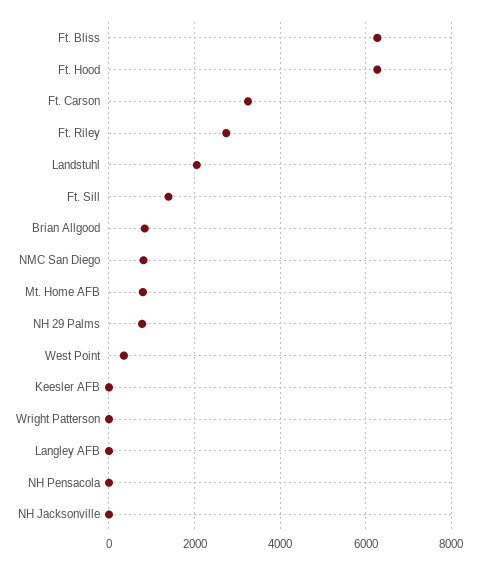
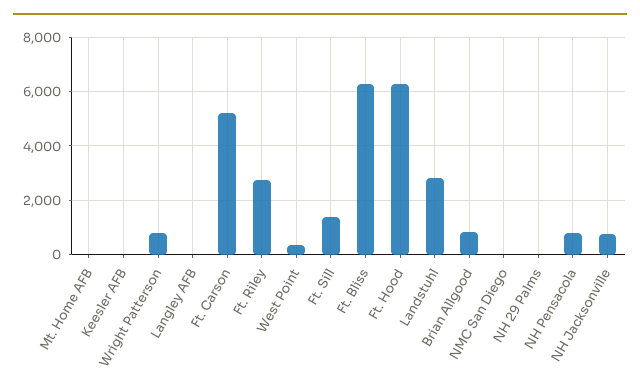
Ft. Carson: 3200 -> 5250
Landstuhl: 2000 -> 2750
NMC San Diego: 800 -> 0
Mt. Home AFB: 800 -> 0
NH 29 Palms: 800 -> 0
Wright Patterson: 0 -> 750
NH Pensacola: 0 -> 750
NH Jacksonville: 0 -> 750

